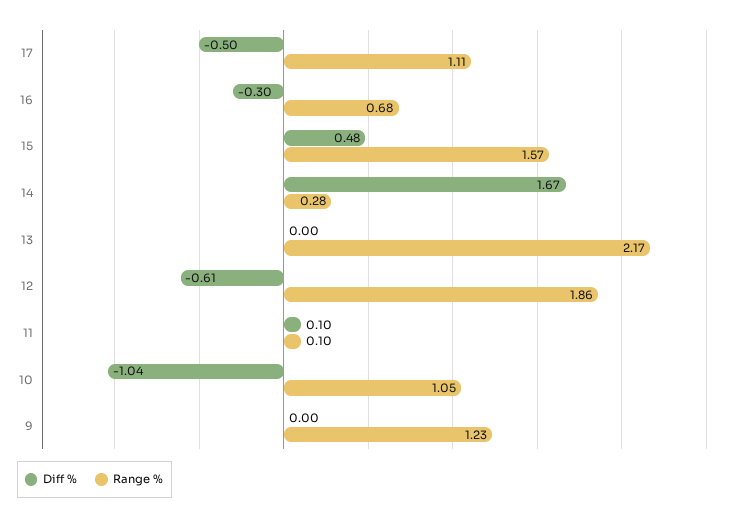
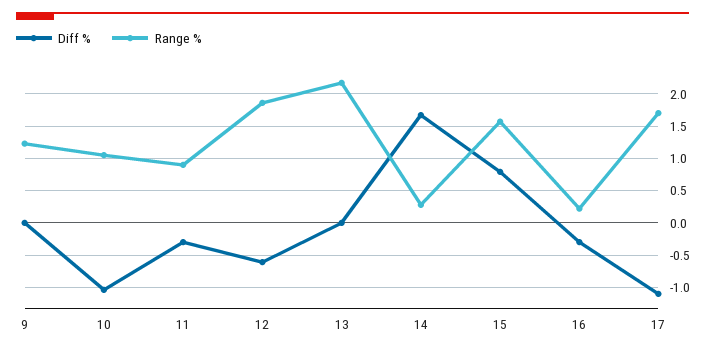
Diff %, 17: -0.5 -> -1.1
Range %, 17: 1.11 -> 1.7
Range %, 16: 0.68 -> 0.2
Diff %, 15: 0.48 -> 0.8
Diff %, 11: 0.1 -> -0.3
Range %, 11: 0.1 -> 0.9

